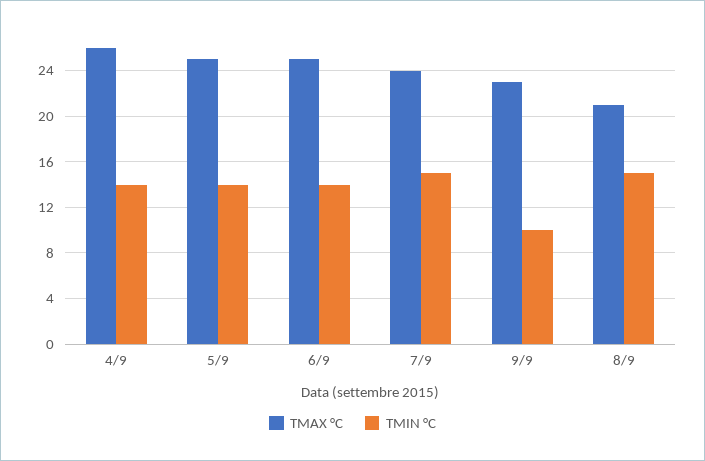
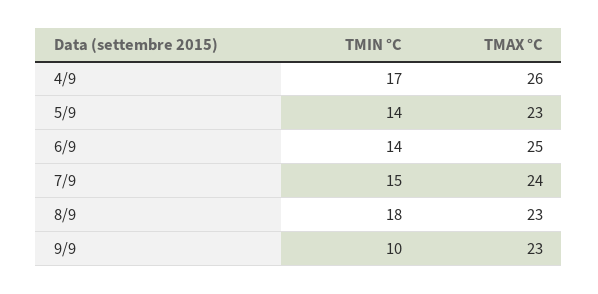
TMIN °C, 4/9: 14 -> 17
TMAX °C, 5/9: 25 -> 23
TMAX °C, 8/9: 21 -> 23
TMIN °C, 8/9: 15 -> 18

